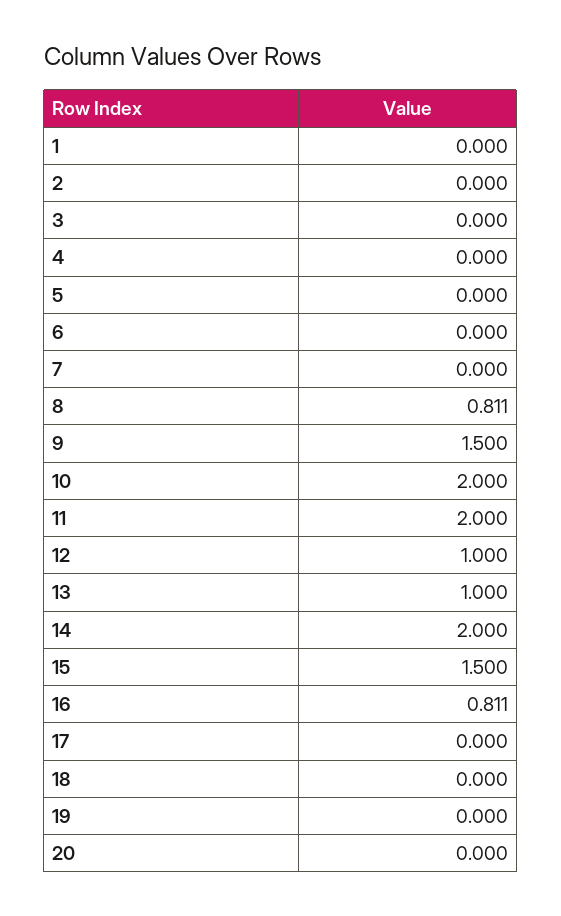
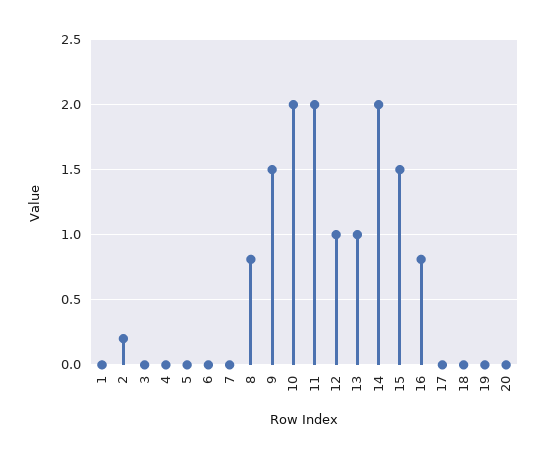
2: 0 -> 0.2

